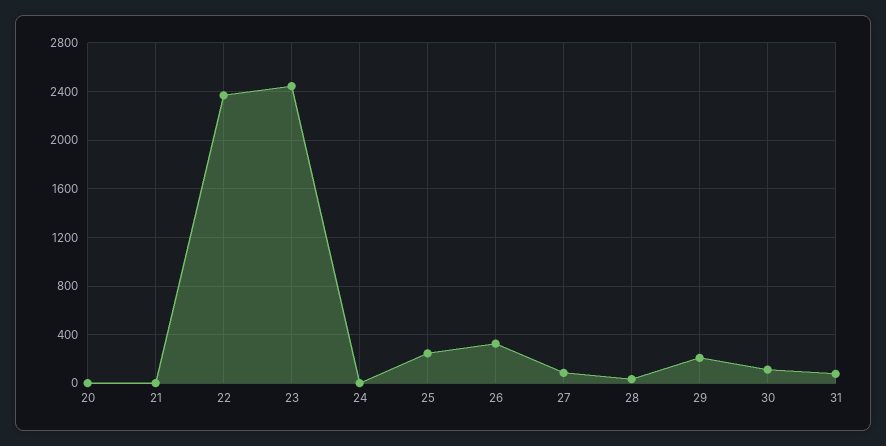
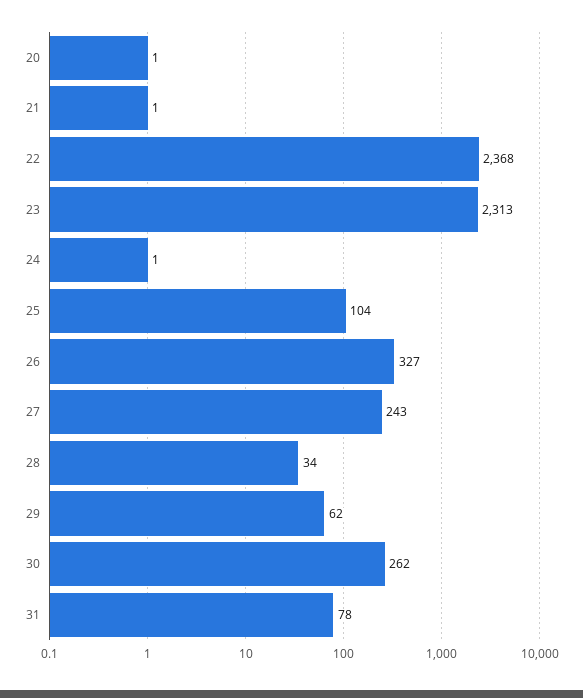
23: 2450 -> 2313
25: 250 -> 104
27: 100 -> 243
29: 200 -> 62
30: 100 -> 262

